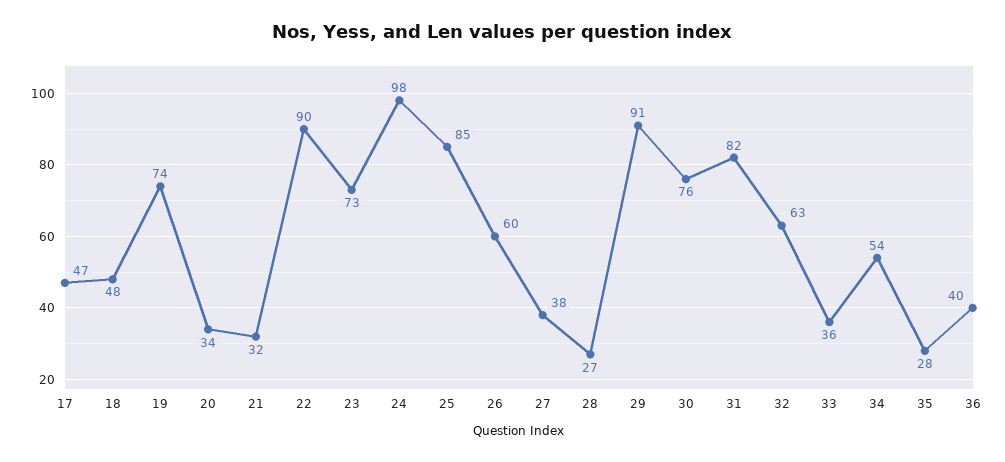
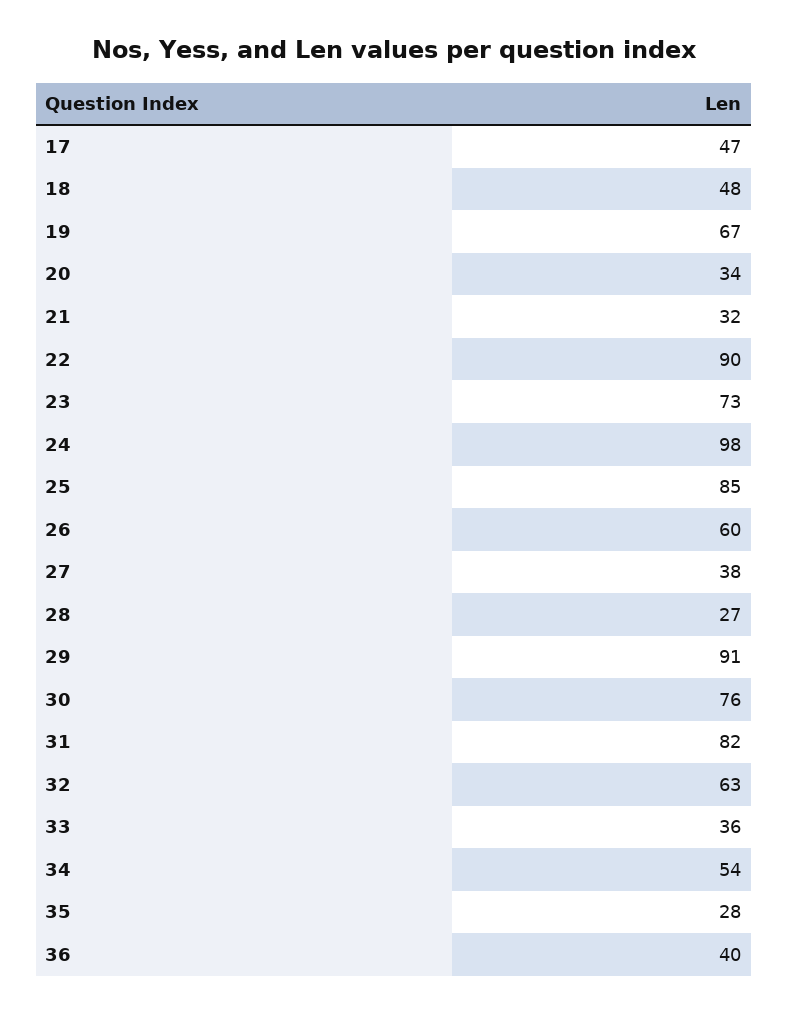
19: 74 -> 67

